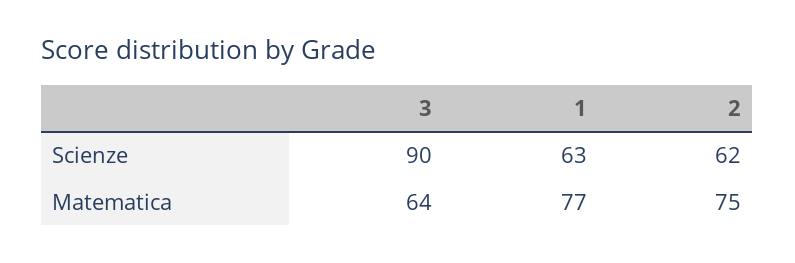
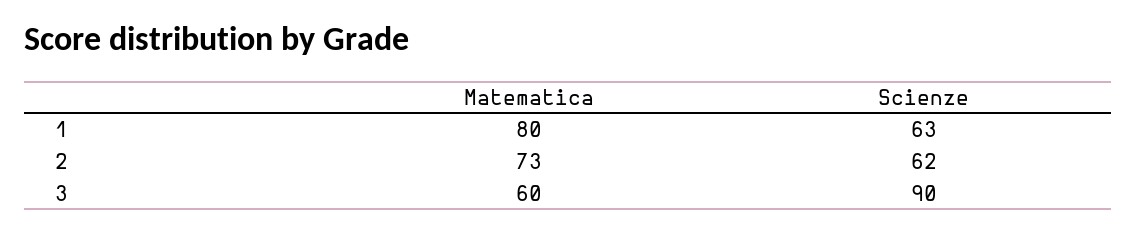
3, Matematica: 64 -> 60
1, Matematica: 77 -> 80
2, Matematica: 75 -> 73

